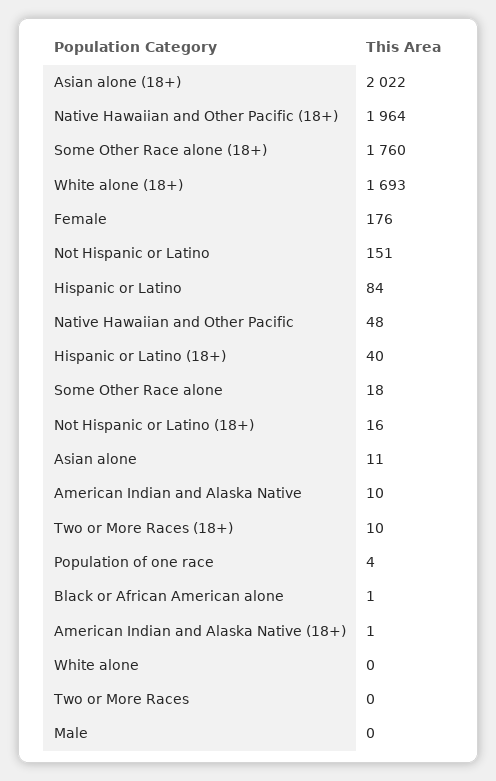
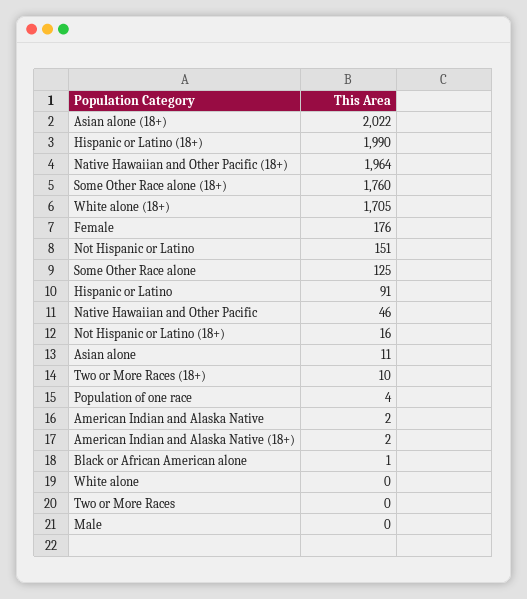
White alone (18+): 1693 -> 1705
Hispanic or Latino: 84 -> 91
Native Hawaiian and Other Pacific: 48 -> 46
Hispanic or Latino (18+): 40 -> 1990
Some Other Race alone: 18 -> 125
American Indian and Alaska Native: 10 -> 2
American Indian and Alaska Native (18+): 1 -> 2

